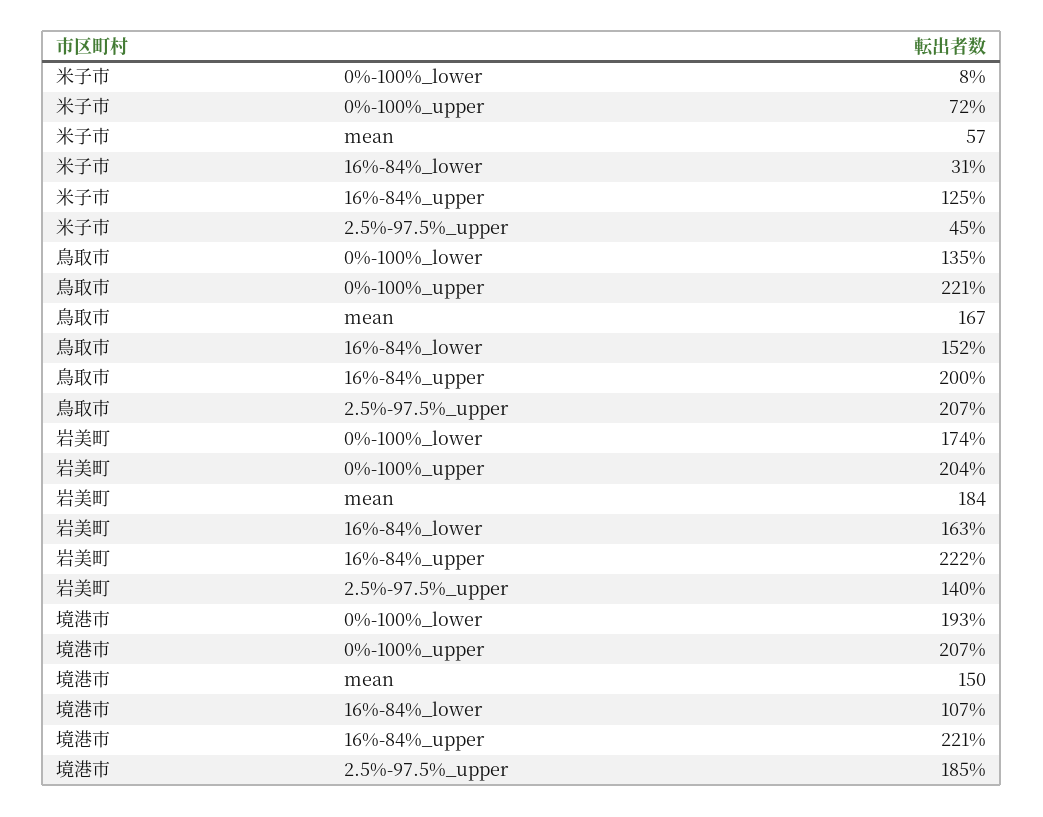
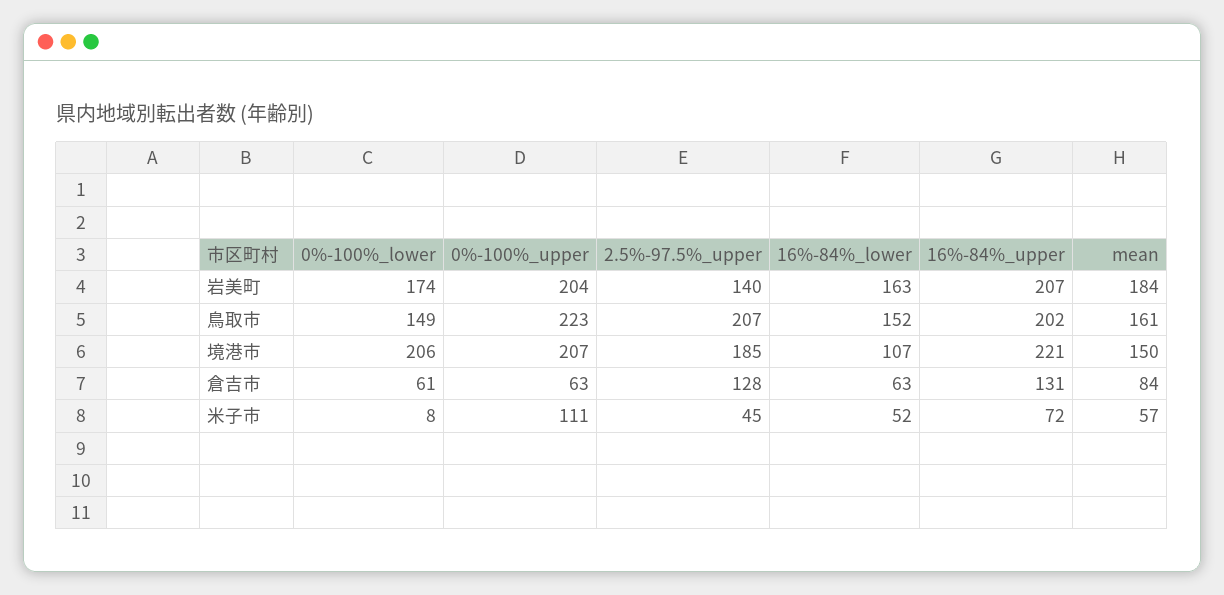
米子市, 0%-100%_upper: 72 -> 111
米子市, 16%-84%_lower: 31 -> 52
米子市, 16%-84%_upper: 125 -> 72
鳥取市, 0%-100%_lower: 135 -> 149
鳥取市, 0%-100%_upper: 221 -> 223
鳥取市, mean: 167 -> 161
鳥取市, 16%-84%_upper: 200 -> 202
岩美町, 16%-84%_upper: 222 -> 207
境港市, 0%-100%_lower: 193 -> 206
倉吉市, 0%-100%_lower: none -> 61
倉吉市, 0%-100%_upper: none -> 63
倉吉市, 2.5%-97.5%_upper: none -> 128
倉吉市, 16%-84%_lower: none -> 63
倉吉市, 16%-84%_upper: none -> 131
倉吉市, mean: none -> 84

